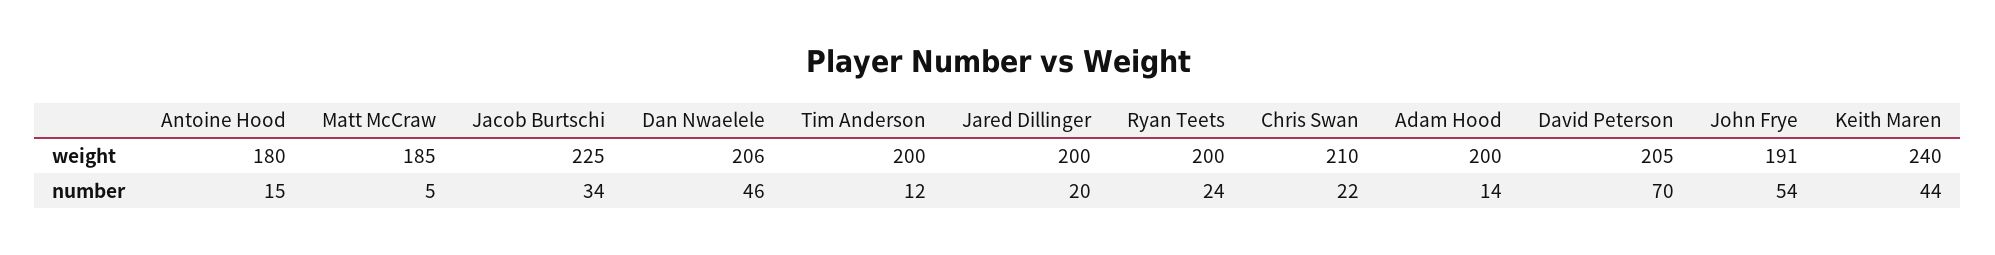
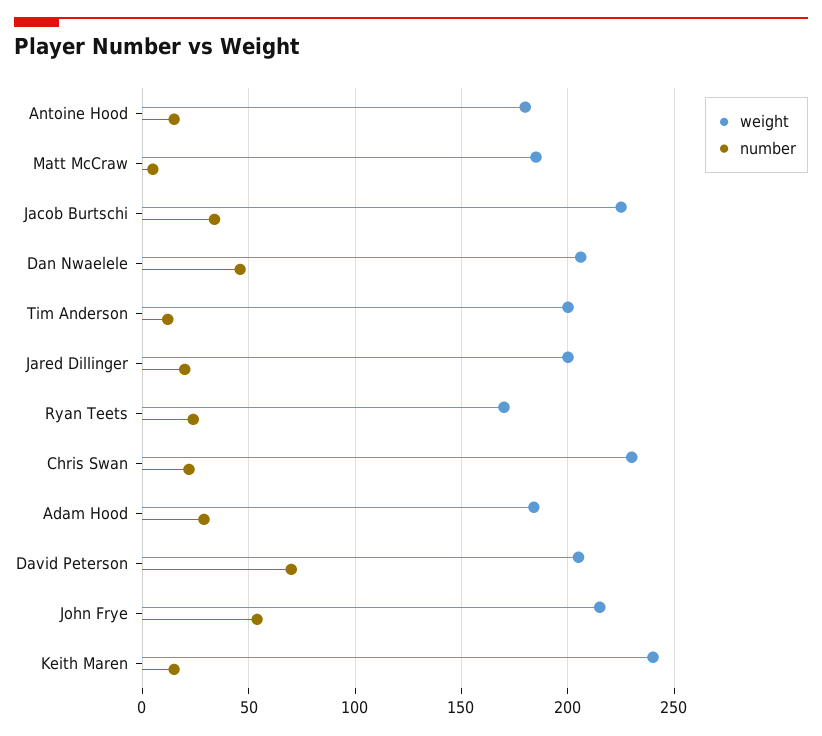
weight, Ryan Teets: 200 -> 170
weight, Chris Swan: 210 -> 230
weight, Adam Hood: 200 -> 185
weight, John Frye: 191 -> 215
number, Adam Hood: 14 -> 30
number, Keith Maren: 44 -> 15

